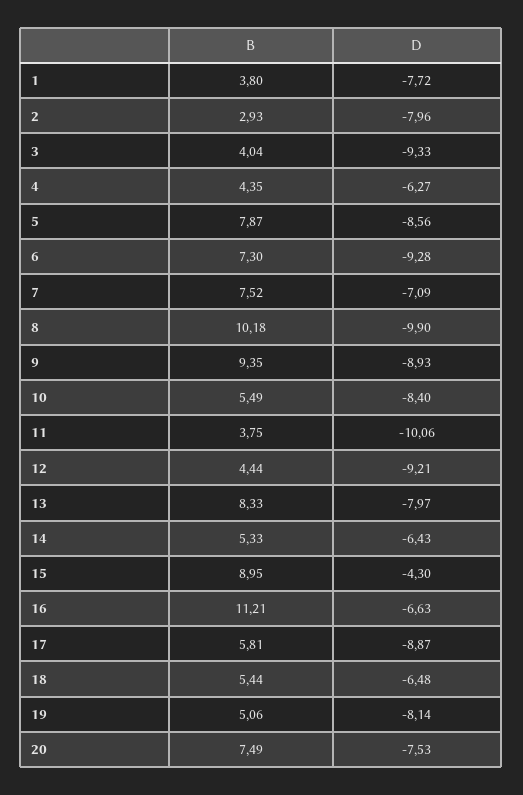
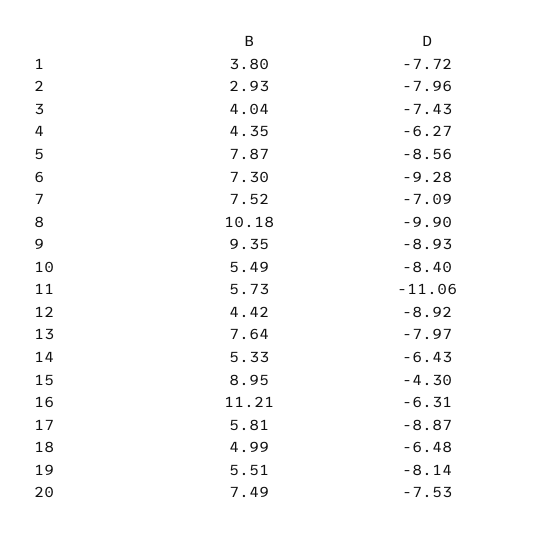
D, 3: -9.33 -> -7.43
B, 11: 3.75 -> 5.73
D, 11: -10.06 -> -11.06
B, 12: 4.44 -> 4.42
D, 12: -9.21 -> -8.92
B, 13: 8.33 -> 7.64
D, 16: -6.63 -> -6.31
B, 18: 5.44 -> 4.99
B, 19: 5.06 -> 5.51

